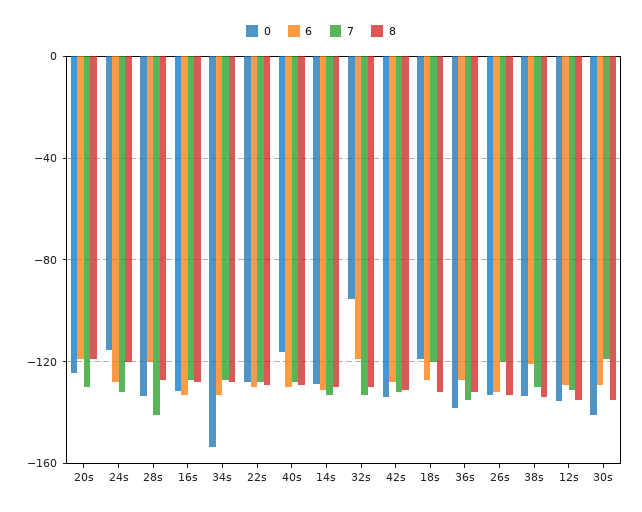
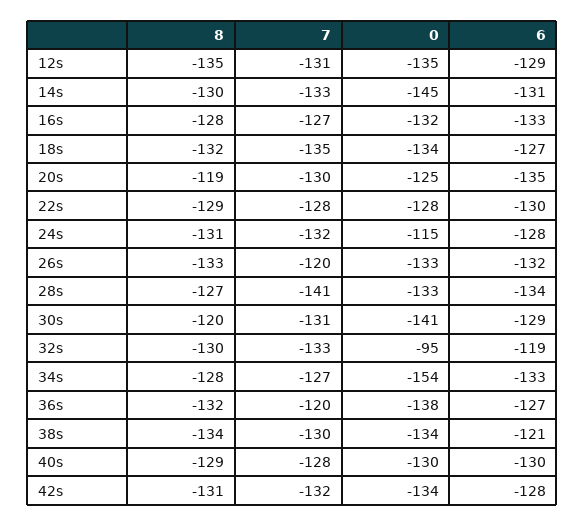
6, 20s: -120 -> -135
8, 24s: -120 -> -131
6, 28s: -120 -> -134
0, 40s: -115 -> -130
0, 14s: -130 -> -145
0, 18s: -120 -> -134
7, 18s: -120 -> -135
7, 36s: -135 -> -120
7, 30s: -120 -> -131
8, 30s: -135 -> -120

